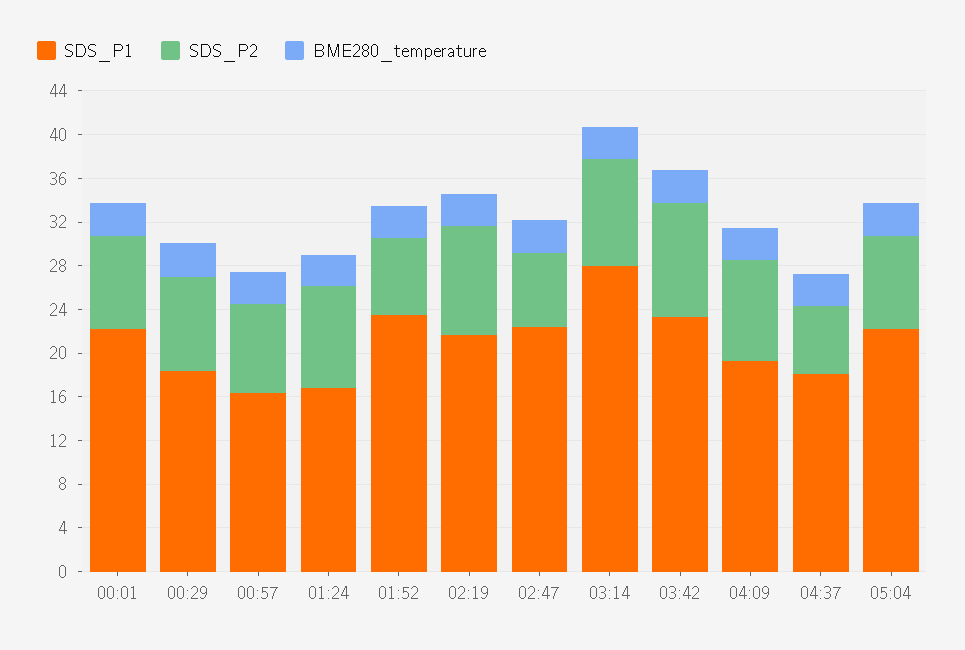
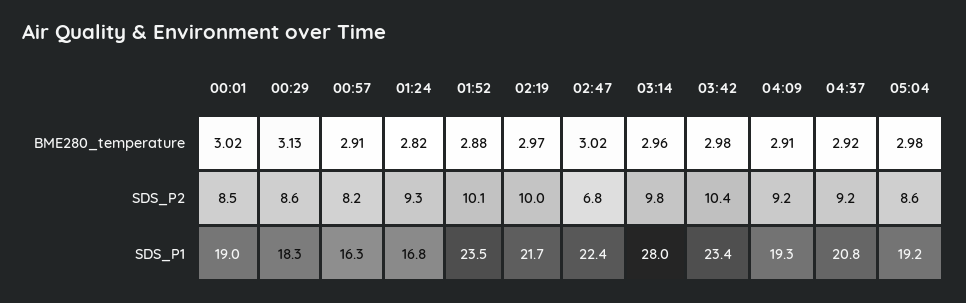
SDS_P1, 00:01: 22 -> 19
SDS_P2, 01:52: 7 -> 10.1
SDS_P1, 04:37: 18 -> 20.8
SDS_P2, 04:37: 6 -> 9.2
SDS_P1, 05:04: 22 -> 19.2

